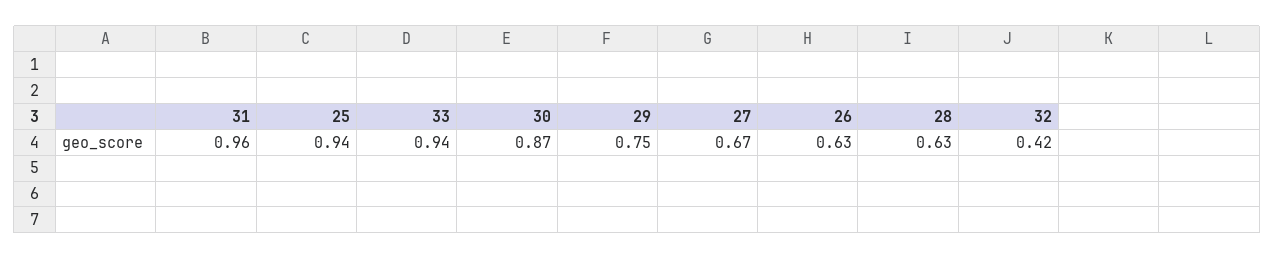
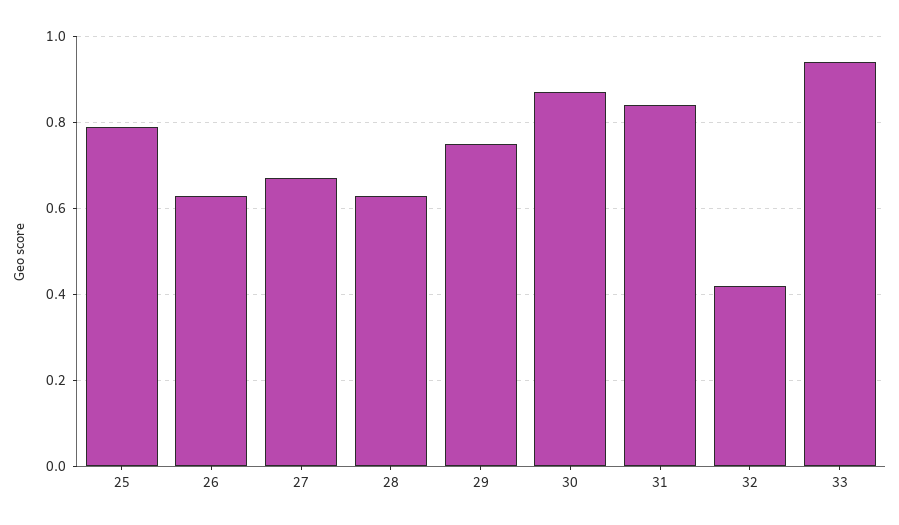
31: 0.96 -> 0.85
25: 0.94 -> 0.8

